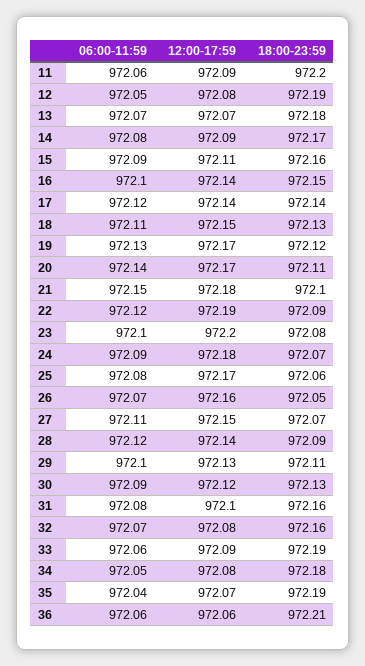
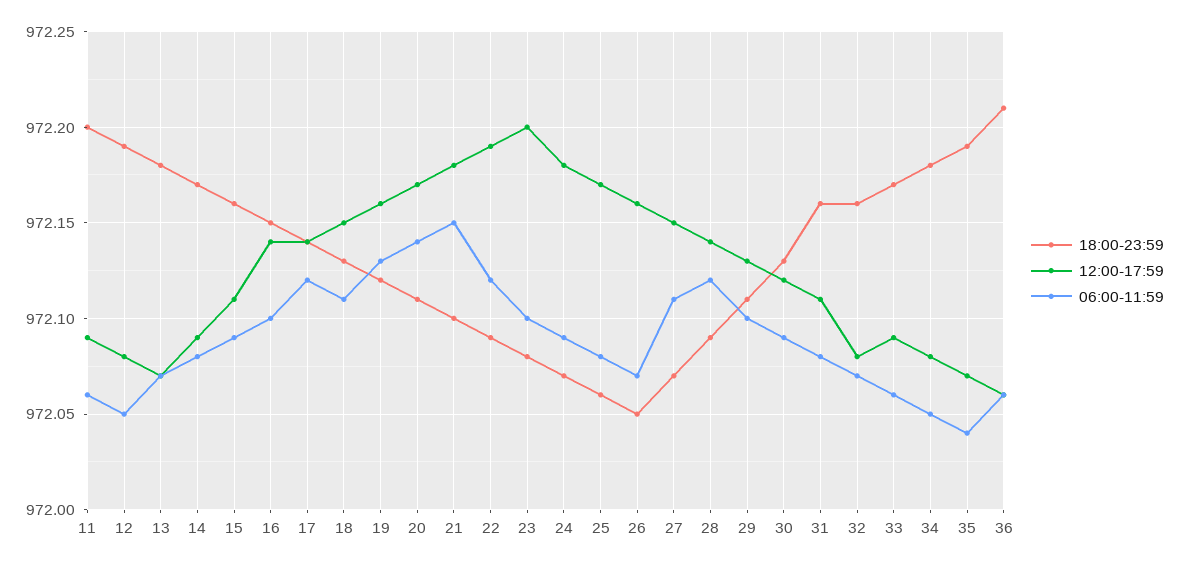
12:00-17:59, 19: 972.17 -> 972.16
12:00-17:59, 31: 972.1 -> 972.11
18:00-23:59, 33: 972.19 -> 972.17

